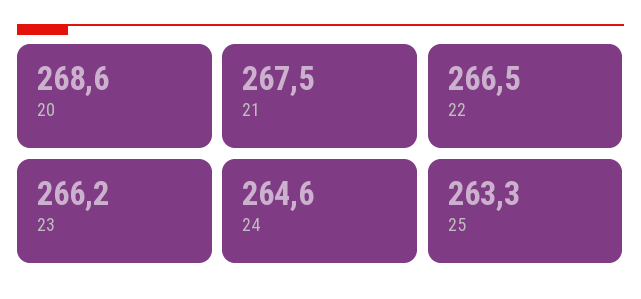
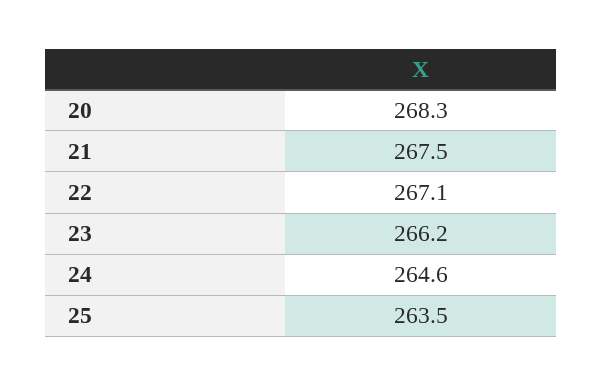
20: 268.6 -> 268.3
22: 266.5 -> 267.1
25: 263.3 -> 263.5

